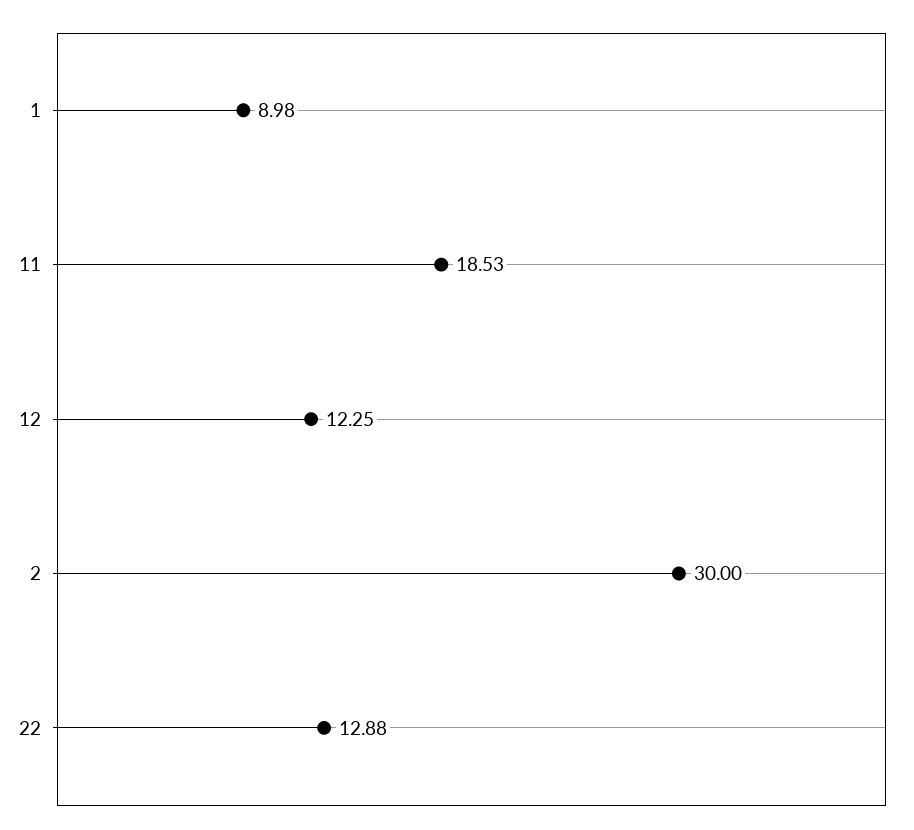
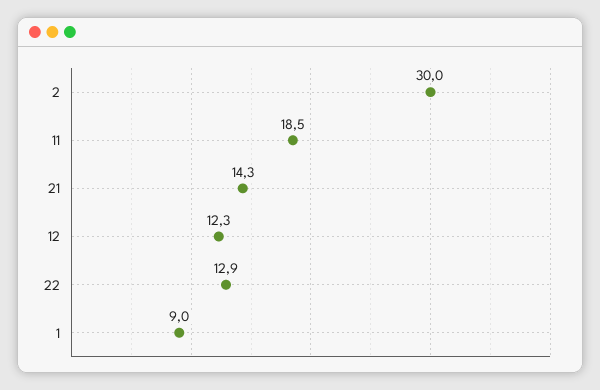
21: none -> 14.3

